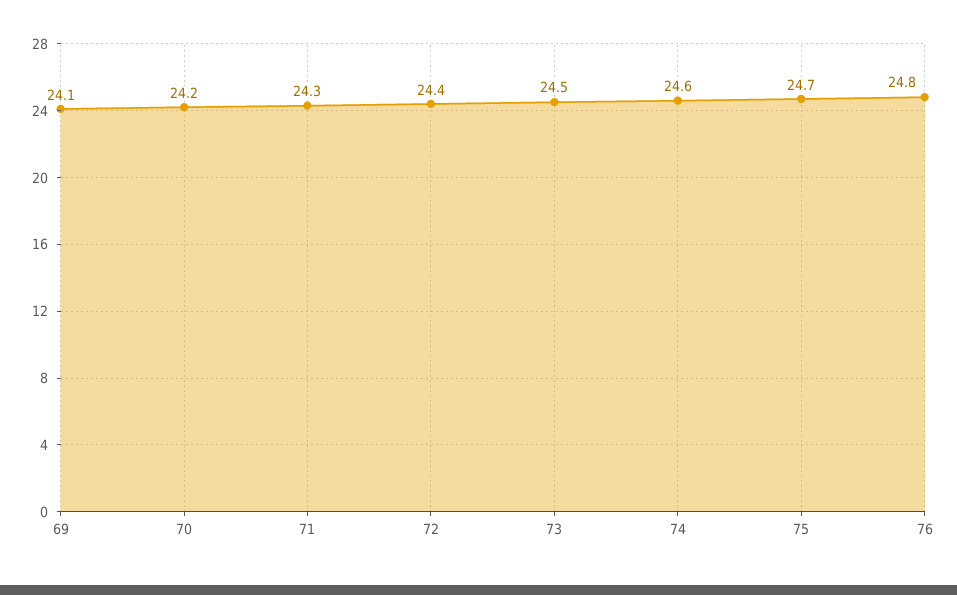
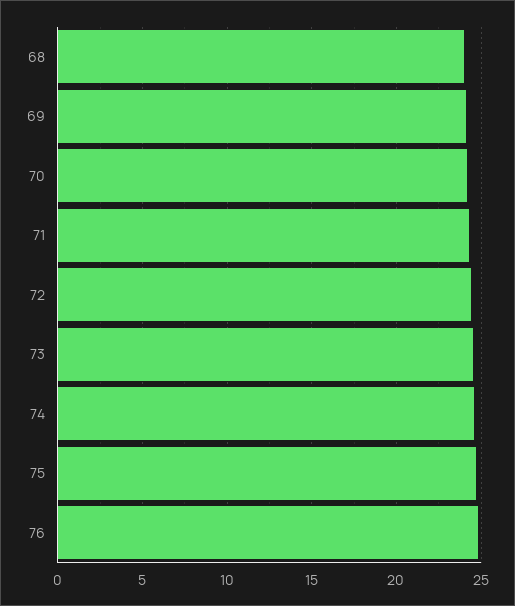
68: none -> 24

